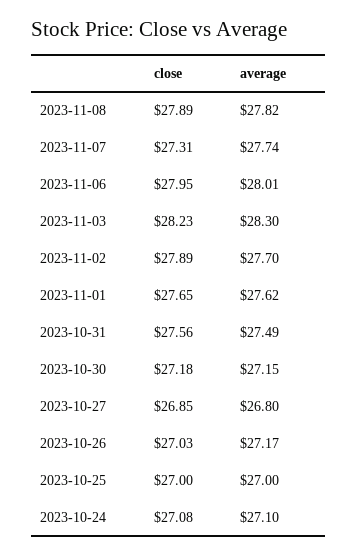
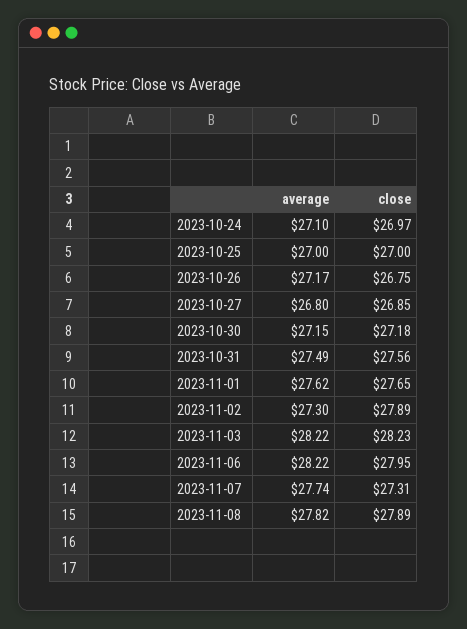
average, 2023-11-06: 28.01 -> 28.22
average, 2023-11-03: 28.3 -> 28.22
average, 2023-11-02: 27.7 -> 27.3
close, 2023-10-26: 27.03 -> 26.75
close, 2023-10-24: 27.08 -> 26.97

